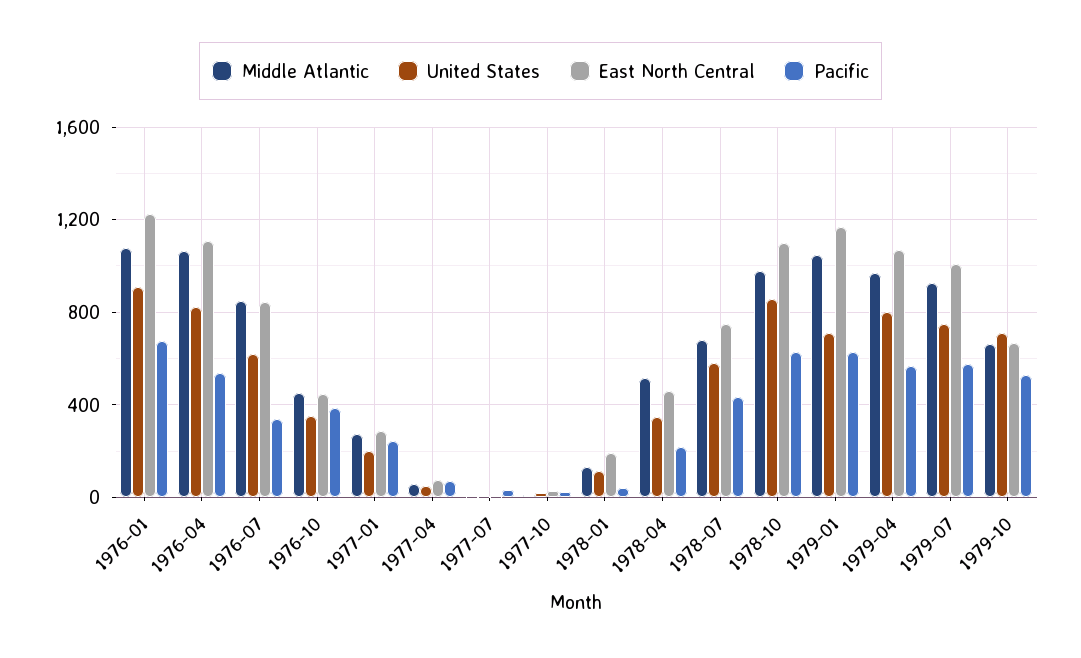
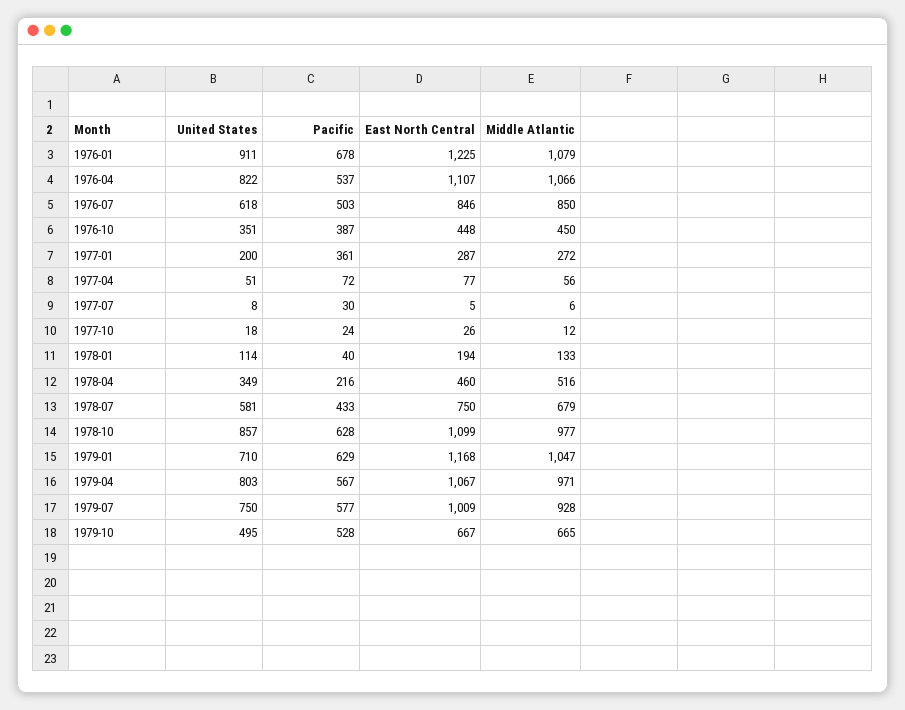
Pacific, 1976-07: 350 -> 503
Pacific, 1977-01: 250 -> 361
United States, 1979-10: 700 -> 495

